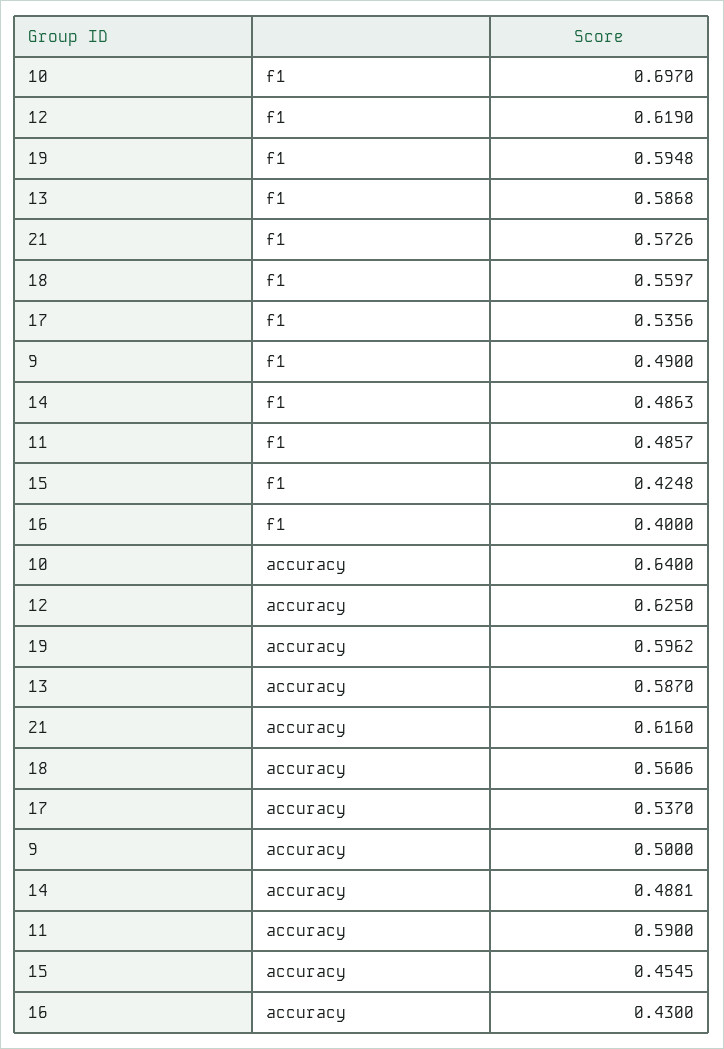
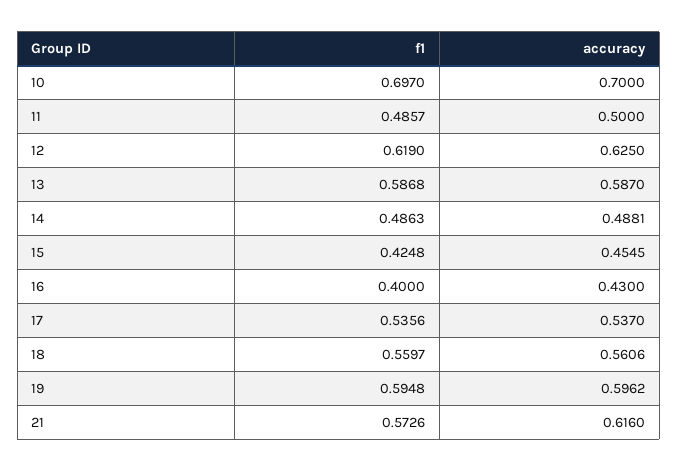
9, f1: 0.49 -> none
10, accuracy: 0.64 -> 0.7
9, accuracy: 0.5 -> none
11, accuracy: 0.59 -> 0.5

